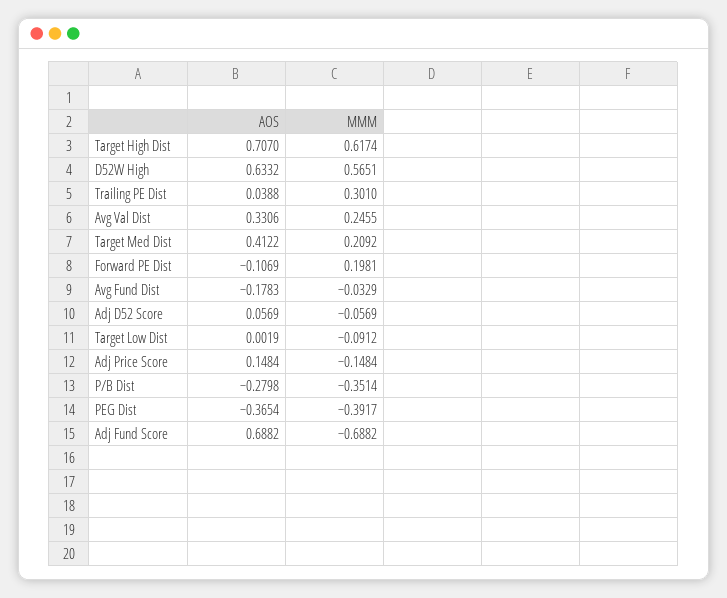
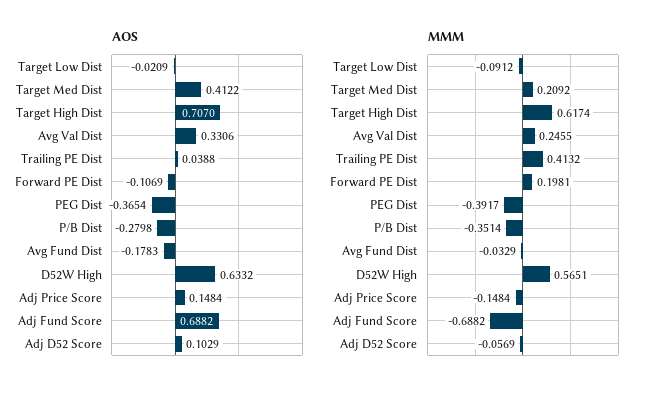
MMM, Trailing PE Dist: 0.301 -> 0.4132
AOS, Adj D52 Score: 0.0569 -> 0.1029
AOS, Target Low Dist: 0.0019 -> -0.0209

